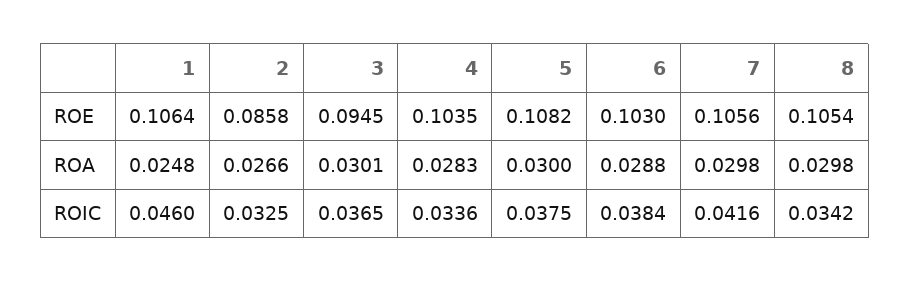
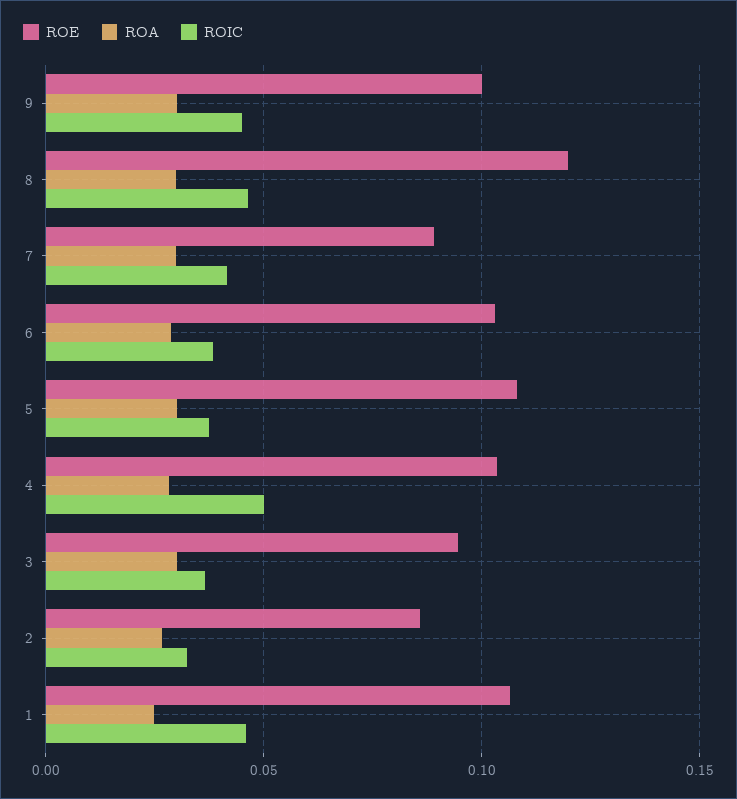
ROE, 7: 0.1056 -> 0.09
ROE, 8: 0.1054 -> 0.12
ROIC, 4: 0.0336 -> 0.05
ROIC, 8: 0.0342 -> 0.045
ROE, 9: none -> 0.1
ROA, 9: none -> 0.03
ROIC, 9: none -> 0.045

